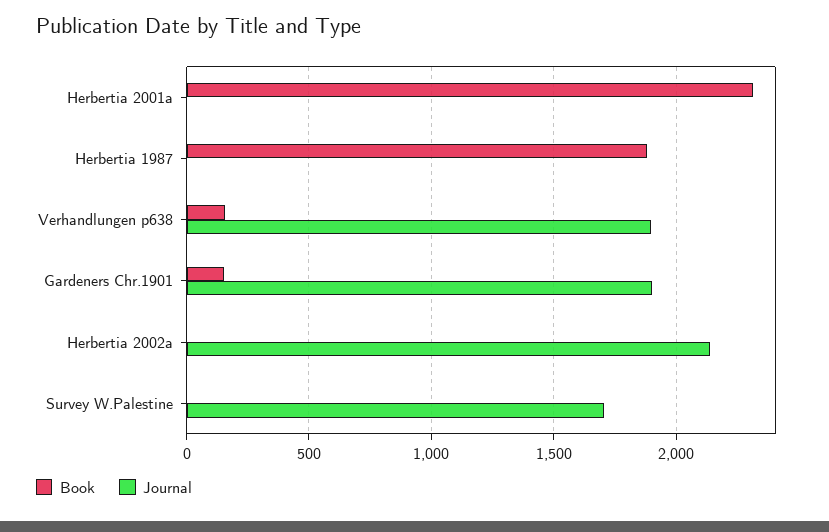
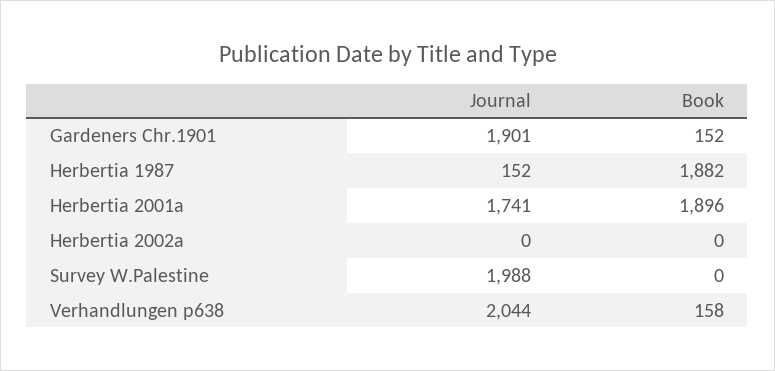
Book, Herbertia 2001a: 2300 -> 1896
Journal, Herbertia 2001a: 0 -> 1741
Journal, Herbertia 1987: 0 -> 152
Journal, Verhandlungen p638: 1900 -> 2044
Journal, Herbertia 2002a: 2150 -> 0
Journal, Survey W.Palestine: 1700 -> 1988

